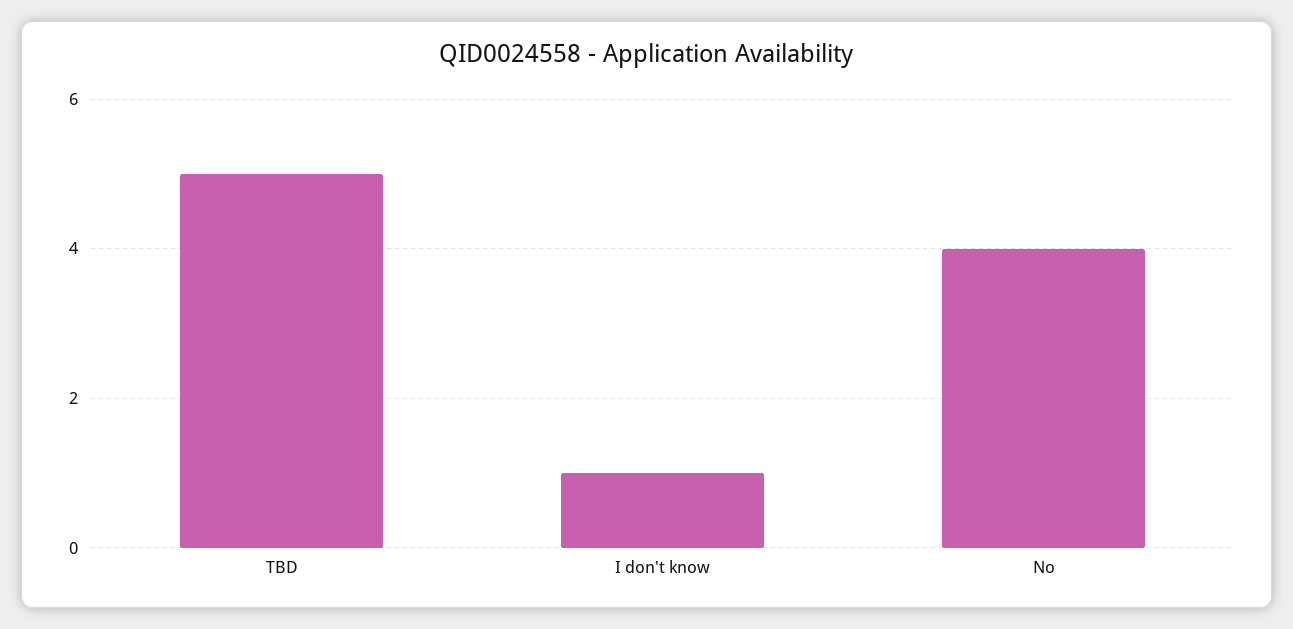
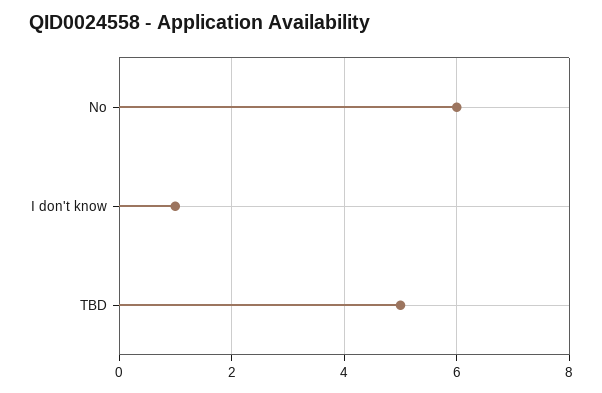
No: 4 -> 6

